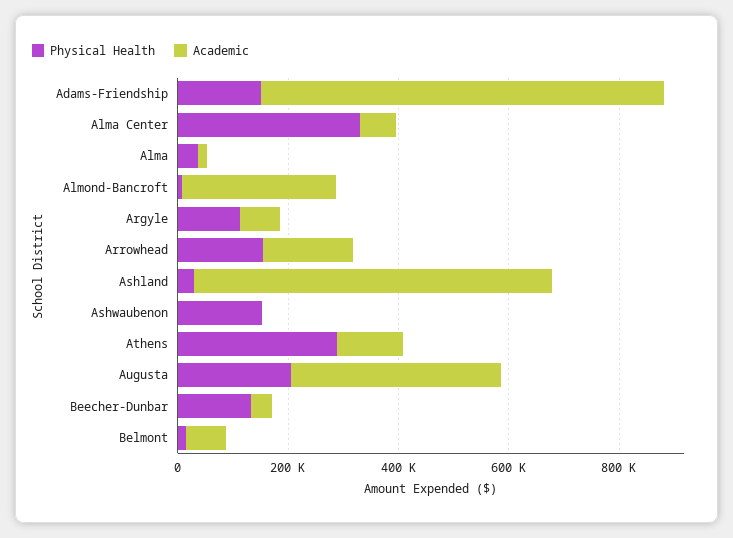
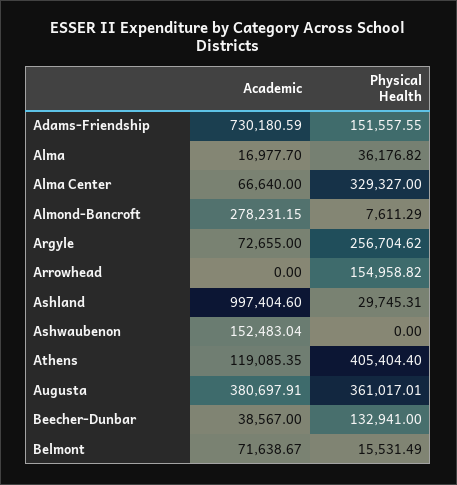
Physical Health, Argyle: 100000 -> 256704.62
Academic, Arrowhead: 150000 -> 0
Academic, Ashland: 650000 -> 997404.6
Physical Health, Ashwaubenon: 150000 -> 0
Academic, Ashwaubenon: 0 -> 152483.04
Physical Health, Athens: 300000 -> 405404.4
Physical Health, Augusta: 200000 -> 361017.01

